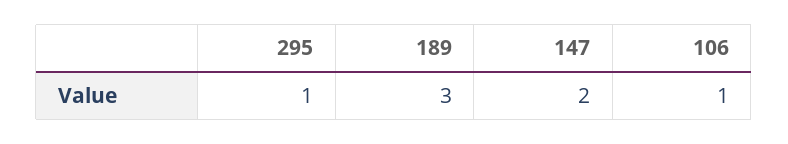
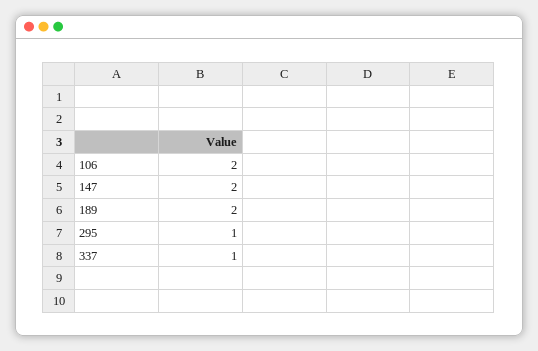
189: 3 -> 2
106: 1 -> 2
337: none -> 1

